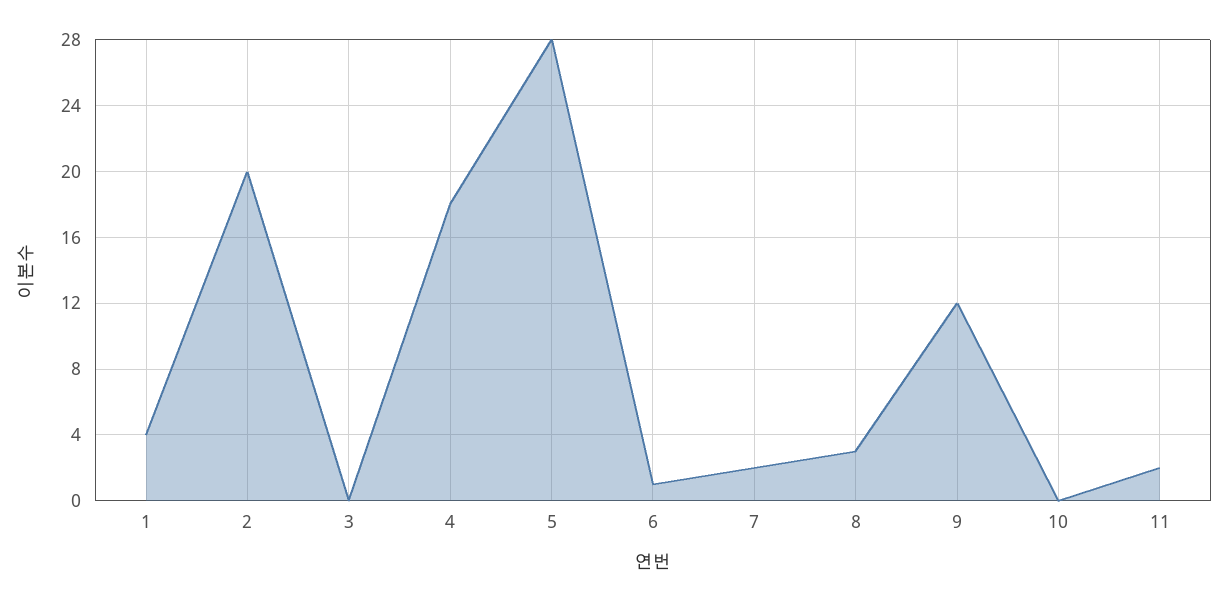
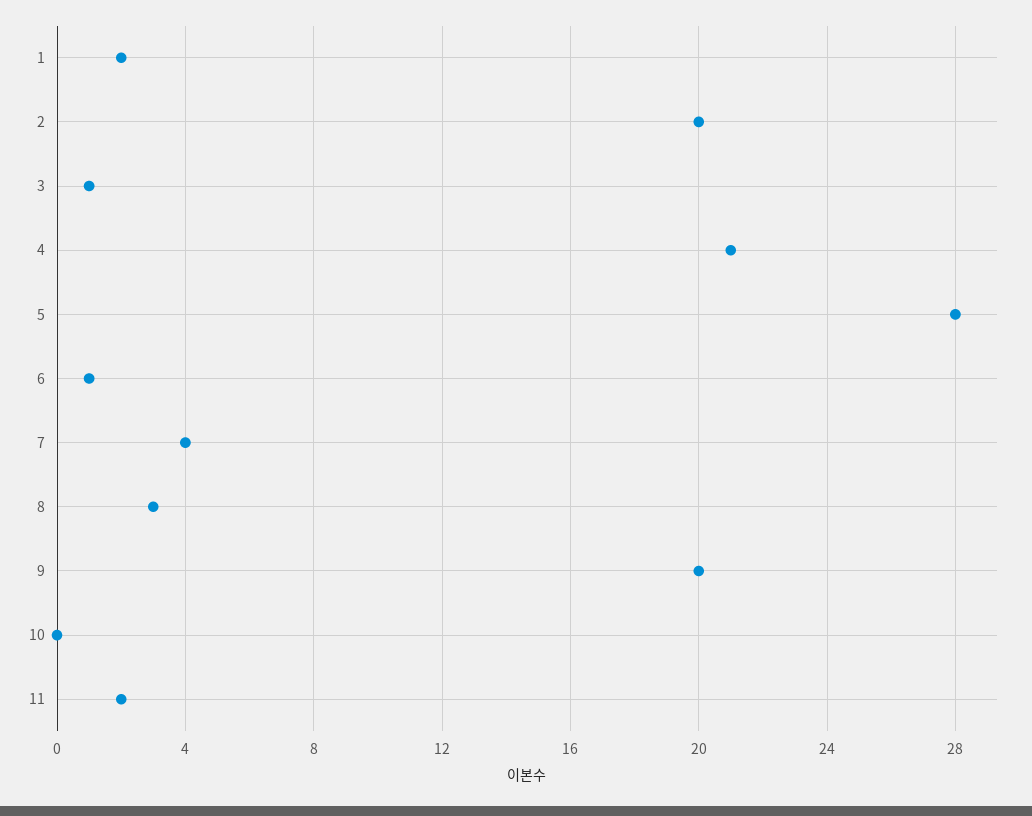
1: 4 -> 2
3: 0 -> 1
4: 18 -> 21
7: 2 -> 4
9: 12 -> 20

